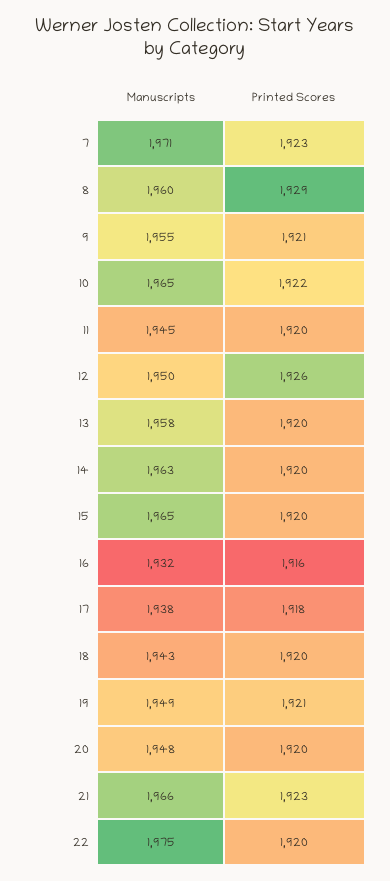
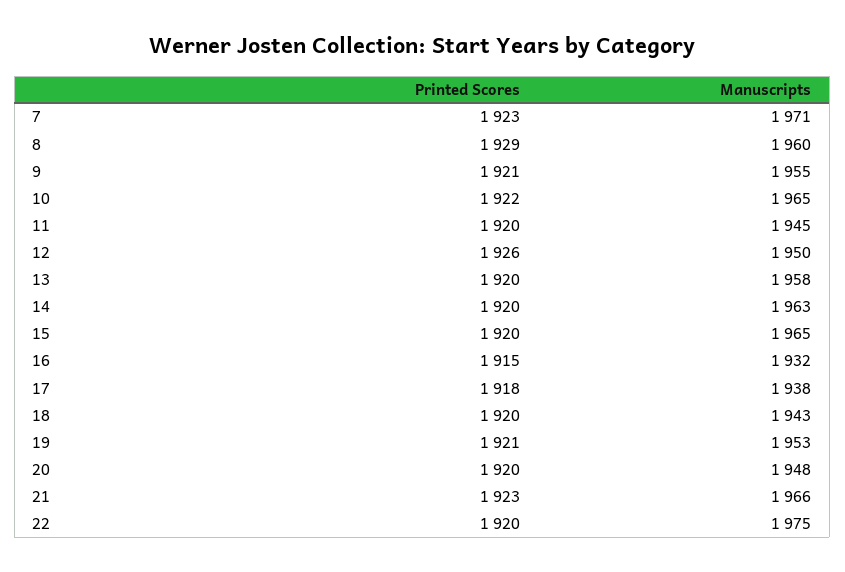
Printed Scores, 16: 1916 -> 1915
Manuscripts, 19: 1949 -> 1953

